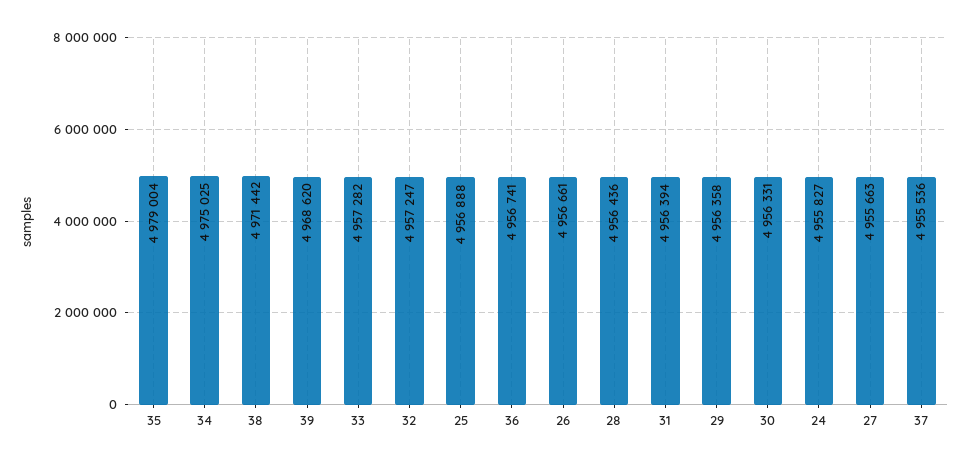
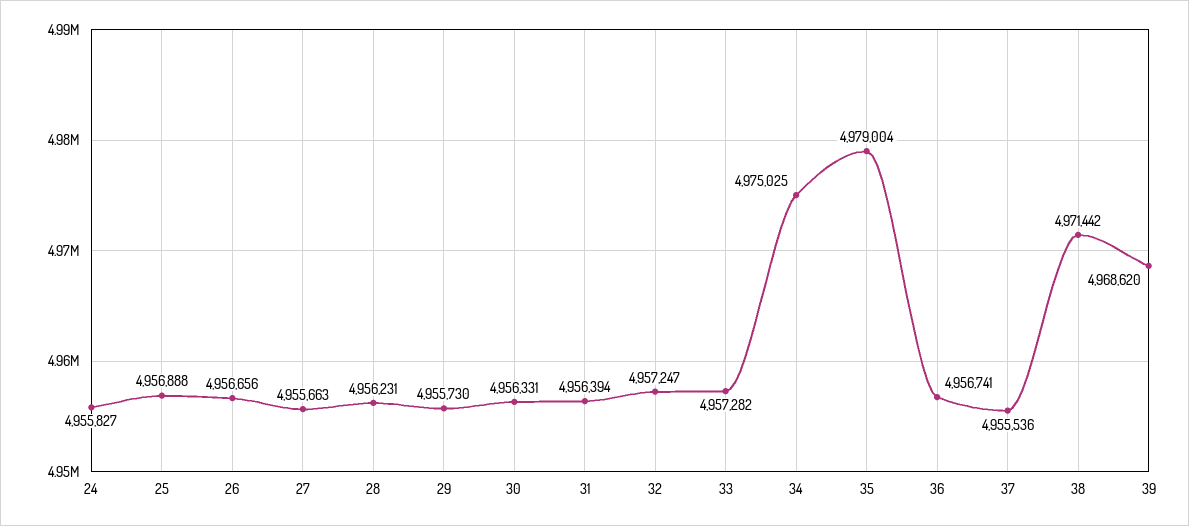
26: 4956661 -> 4956656
28: 4956436 -> 4956231
29: 4956358 -> 4955730

